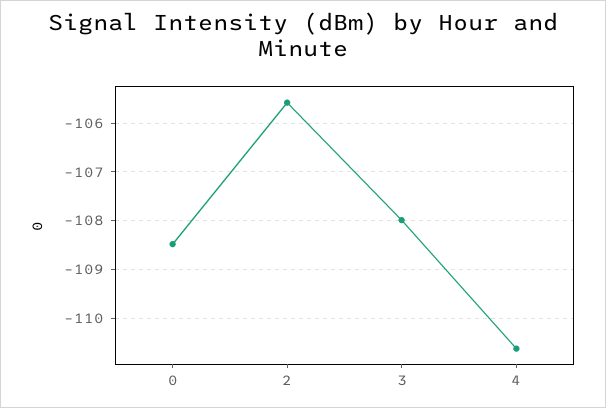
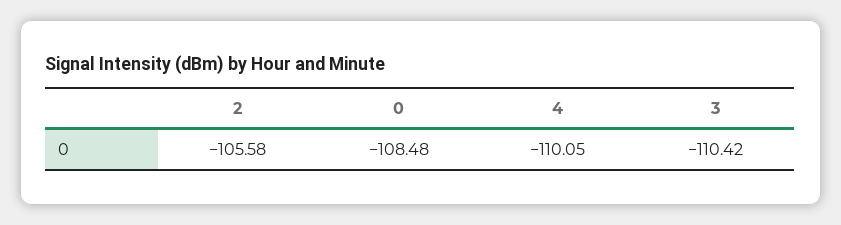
3: -108 -> -110.42
4: -110.6 -> -110.05

